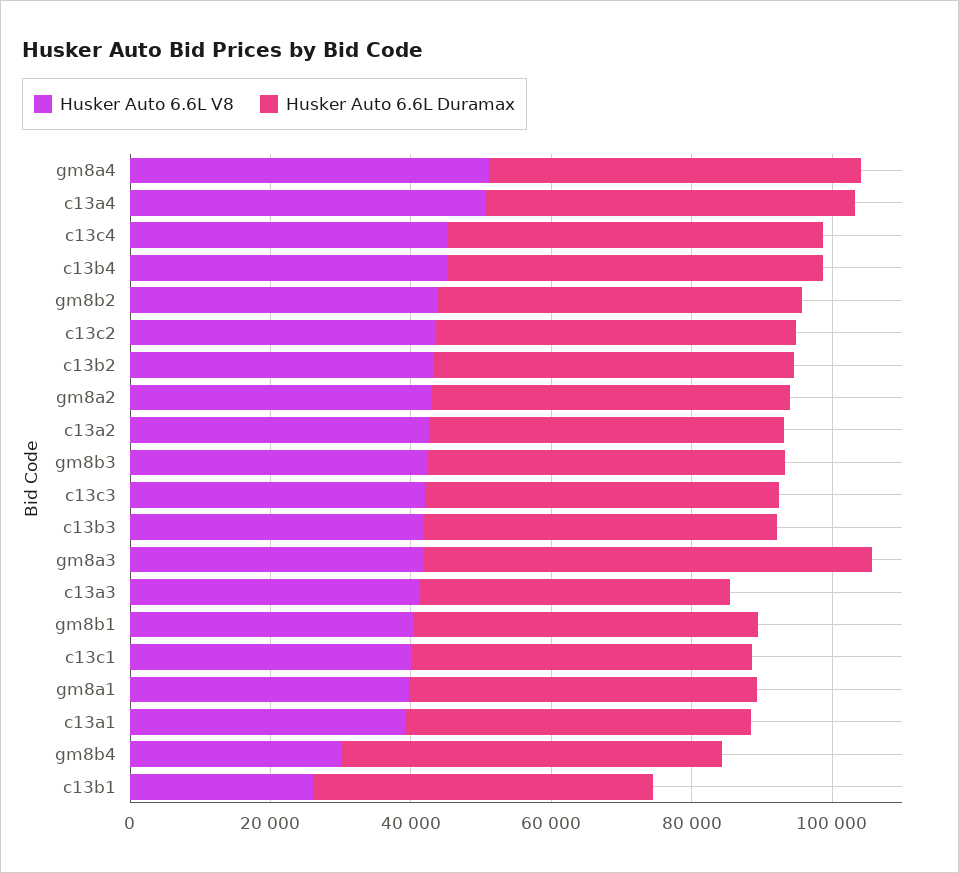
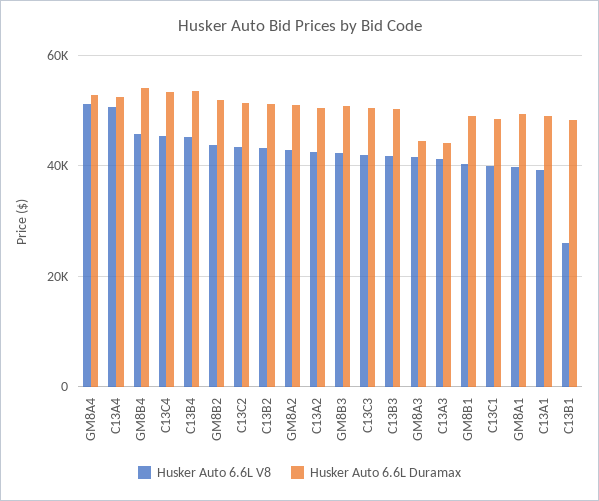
Husker Auto 6.6L Duramax, gm8a3: 65000 -> 44000
Husker Auto 6.6L V8, gm8b4: 30000 -> 46000

